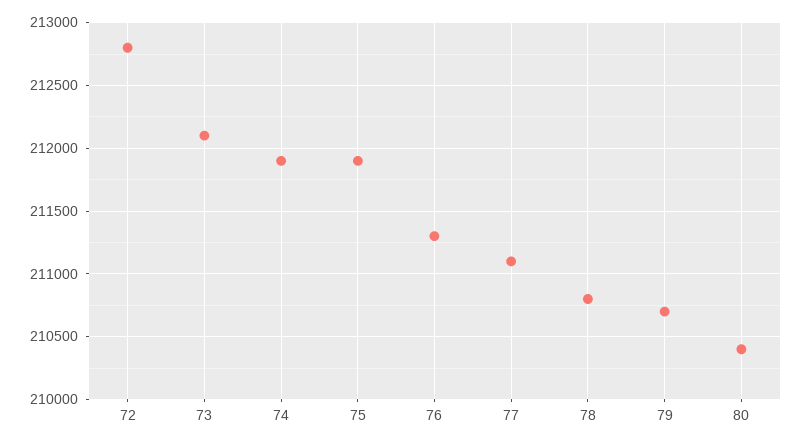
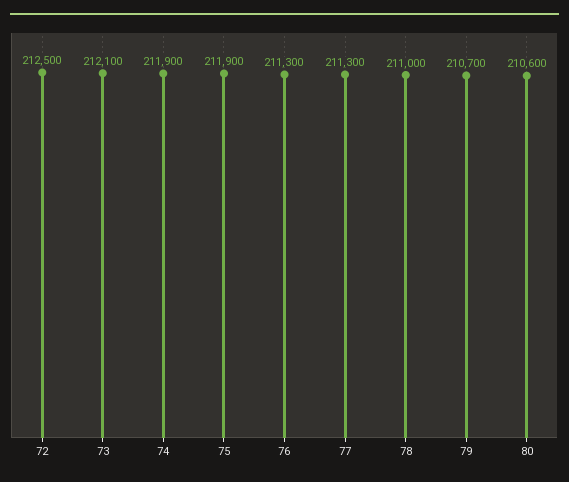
72: 212800 -> 212500
77: 211100 -> 211300
78: 210800 -> 211000
80: 210400 -> 210600

